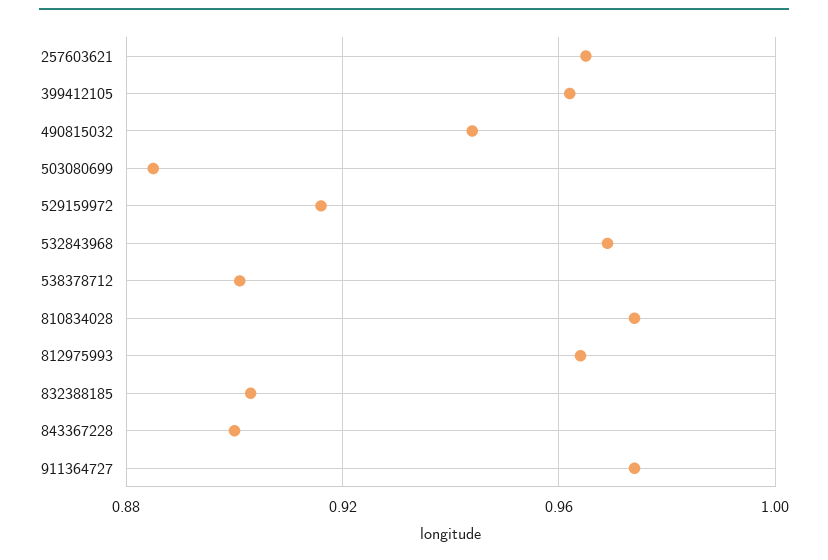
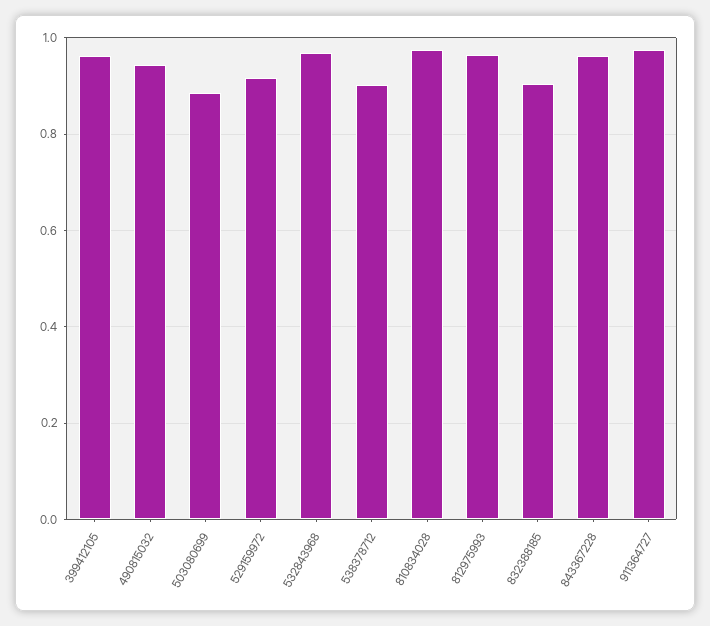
257603621: 0.965 -> none
843367228: 0.9 -> 0.96

